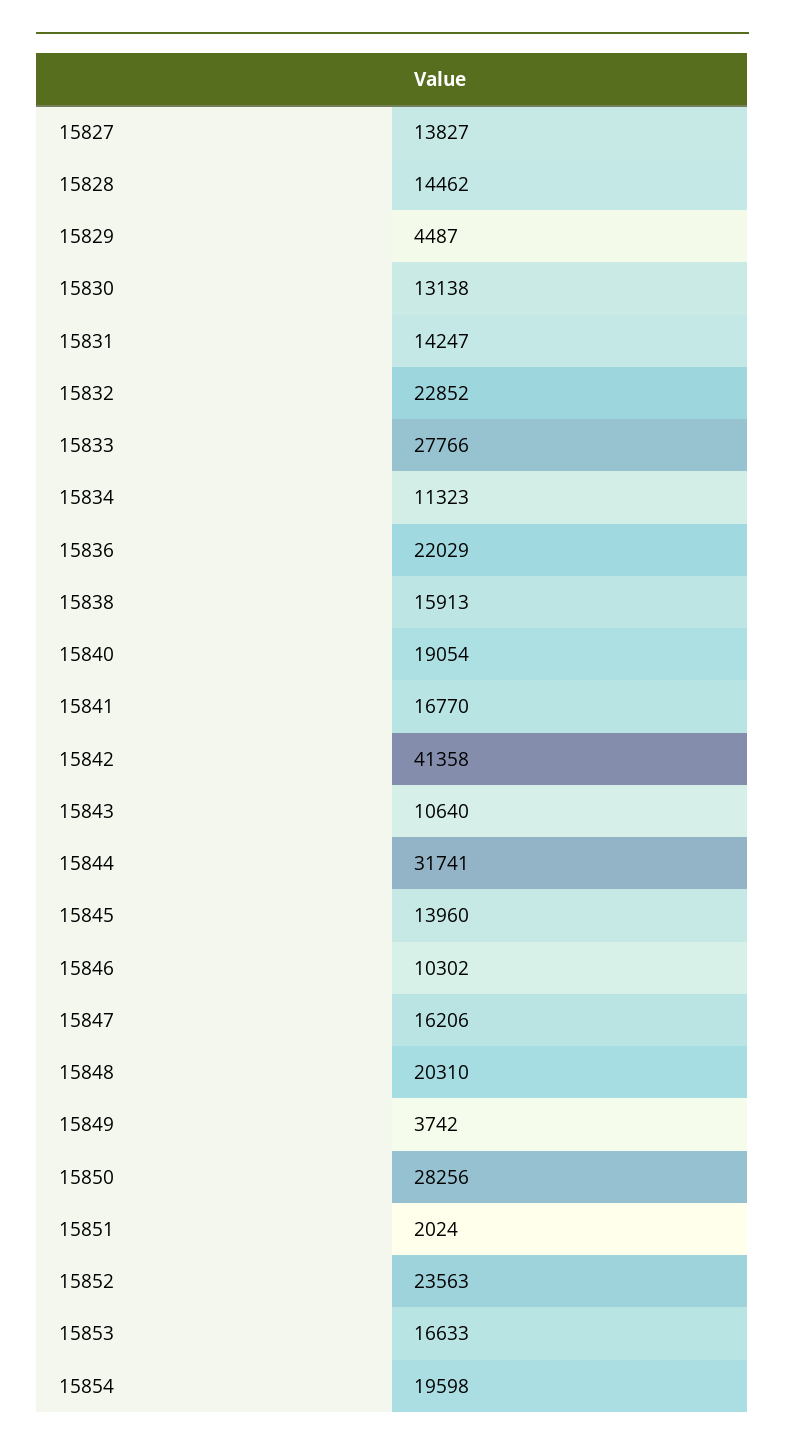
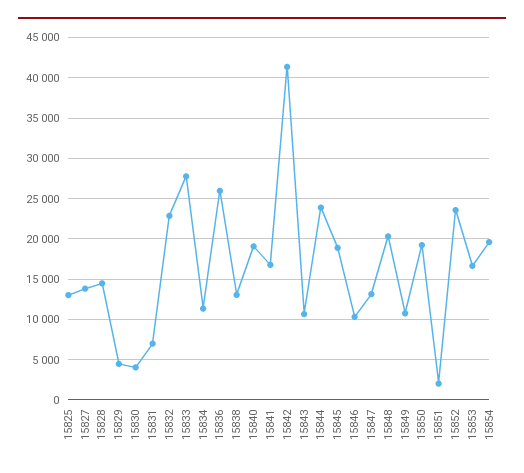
15830: 13138 -> 4000
15831: 14247 -> 7000
15836: 22029 -> 26000
15838: 15913 -> 13000
15844: 31741 -> 24000
15845: 13960 -> 19000
15847: 16206 -> 13000
15849: 3742 -> 11000
15850: 28256 -> 19000
15825: none -> 13000

